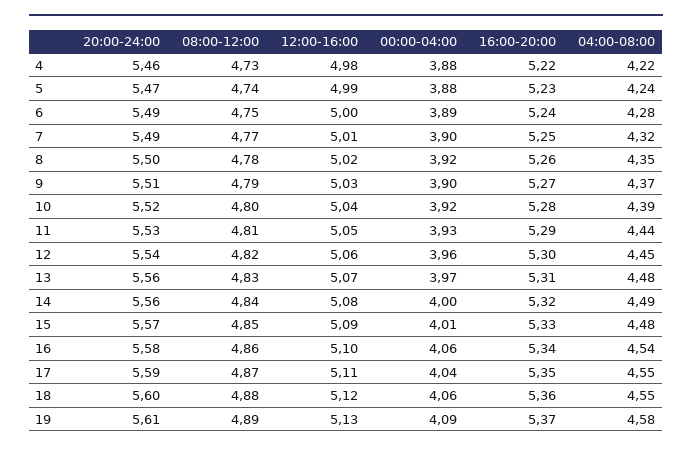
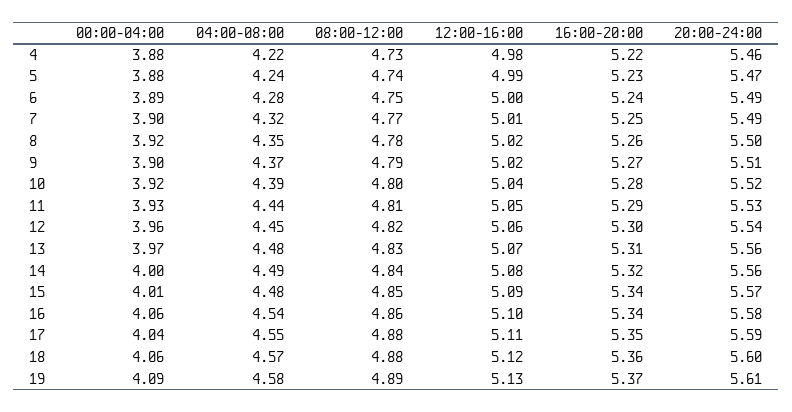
12:00-16:00, 9: 5.03 -> 5.02
16:00-20:00, 15: 5.33 -> 5.34
08:00-12:00, 17: 4.87 -> 4.88
04:00-08:00, 18: 4.55 -> 4.57

